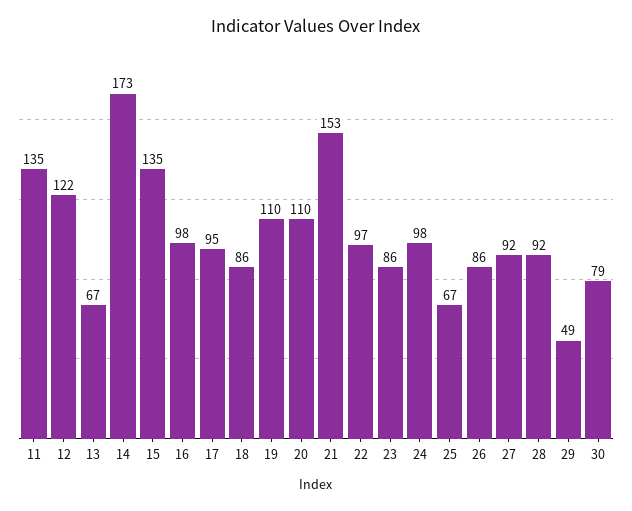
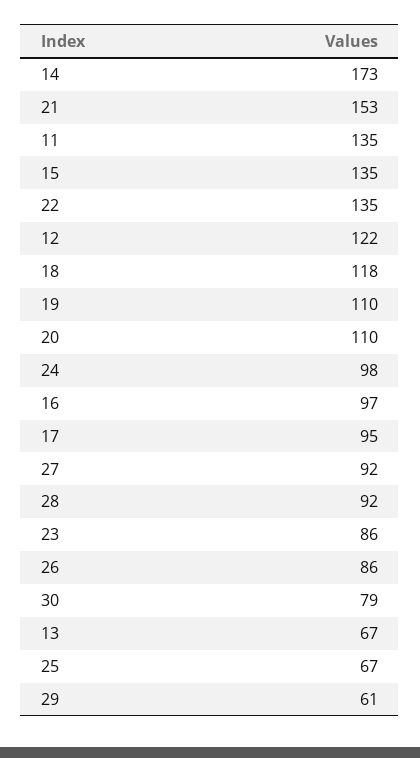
16: 98 -> 97
18: 86 -> 118
22: 97 -> 135
29: 49 -> 61

